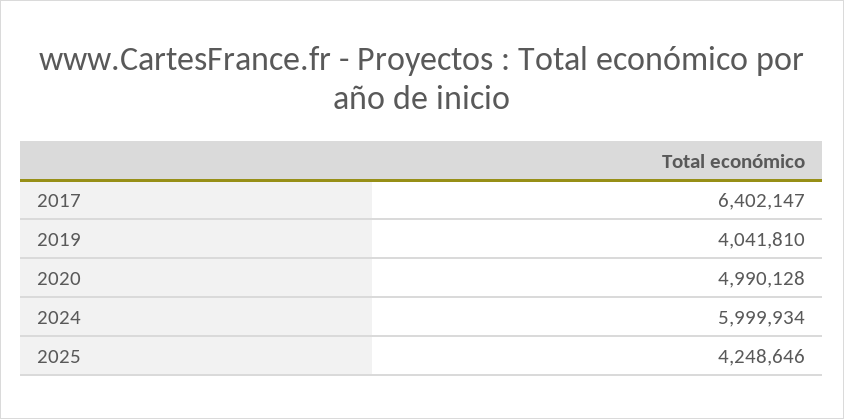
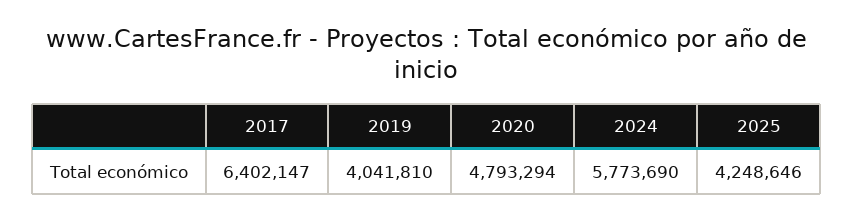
2020: 4990128 -> 4793294
2024: 5999934 -> 5773690

